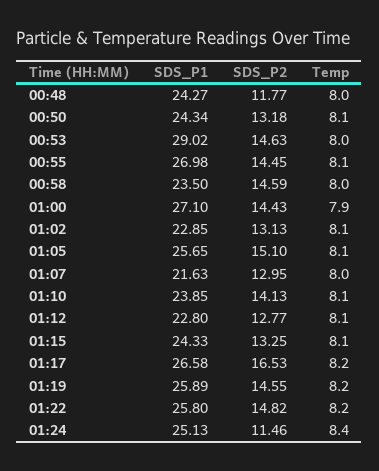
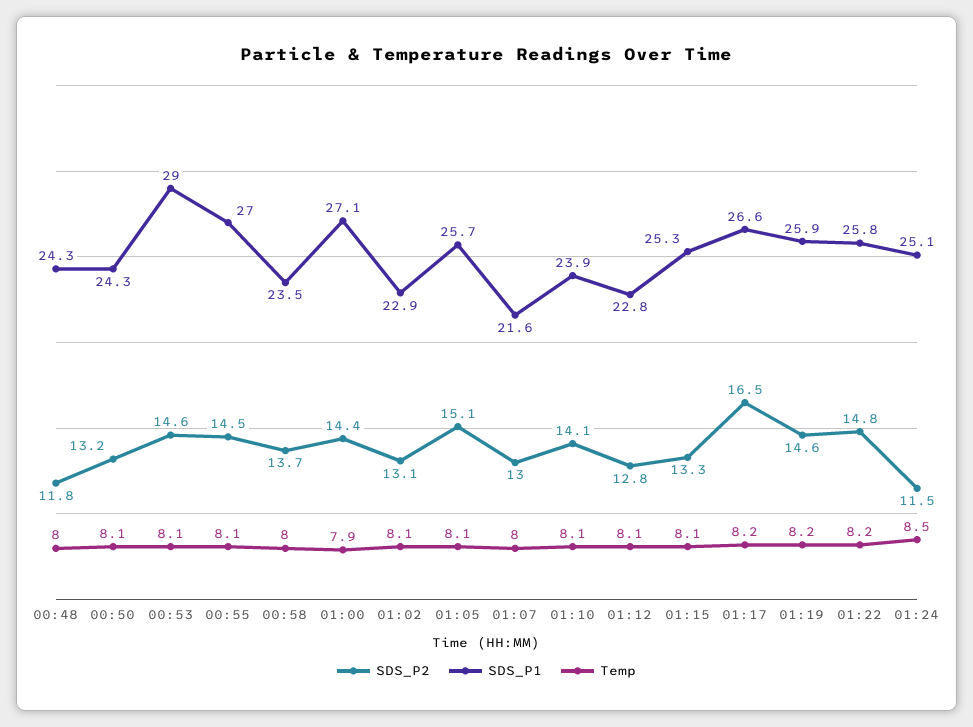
Temp, 00:53: 8 -> 8.1
SDS_P2, 00:58: 14.59 -> 13.7
SDS_P1, 01:15: 24.33 -> 25.3
Temp, 01:24: 8.4 -> 8.5

